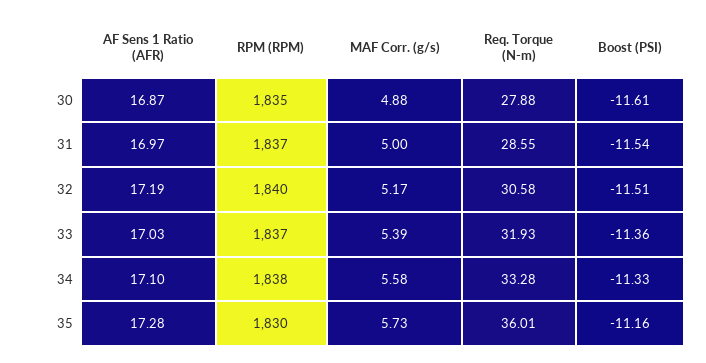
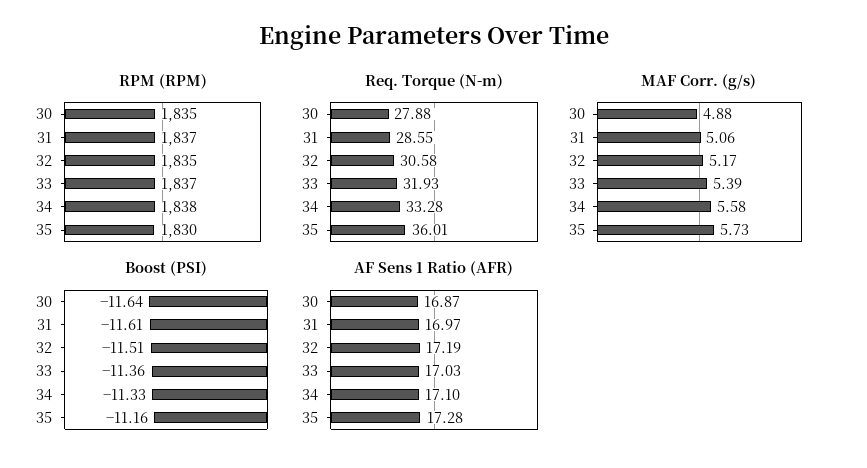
Boost (PSI), 30: -11.61 -> -11.64
MAF Corr. (g/s), 31: 5 -> 5.06
Boost (PSI), 31: -11.54 -> -11.61
RPM (RPM), 32: 1840 -> 1835

